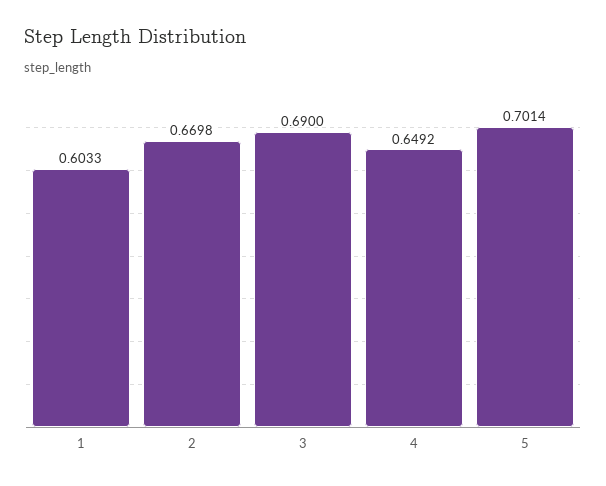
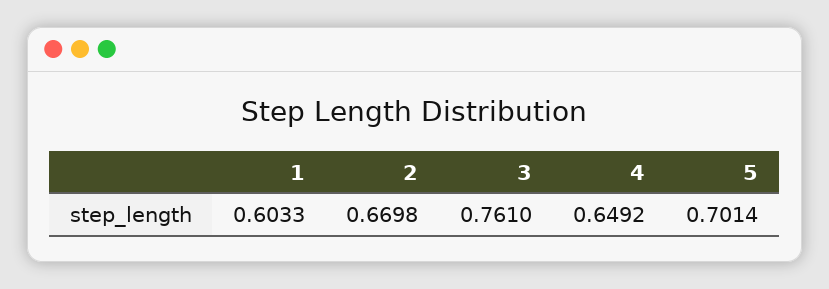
3: 0.69 -> 0.761

